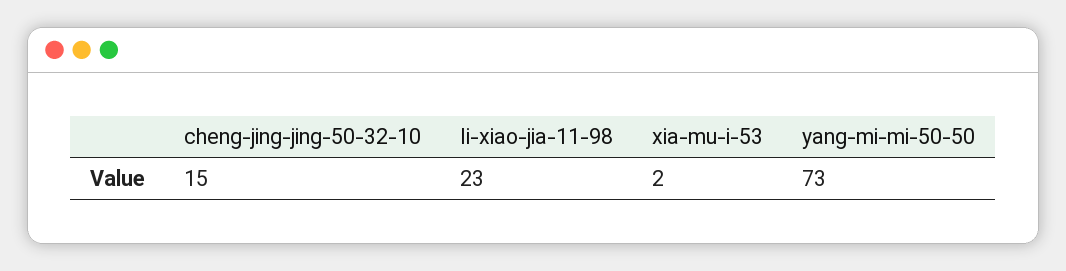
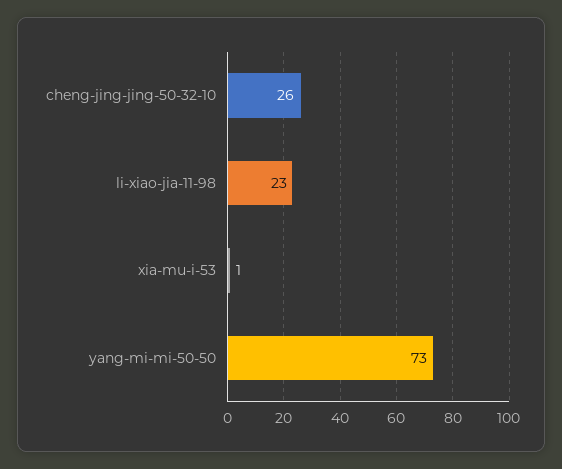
cheng-jing-jing-50-32-10: 15 -> 26
xia-mu-i-53: 2 -> 1

